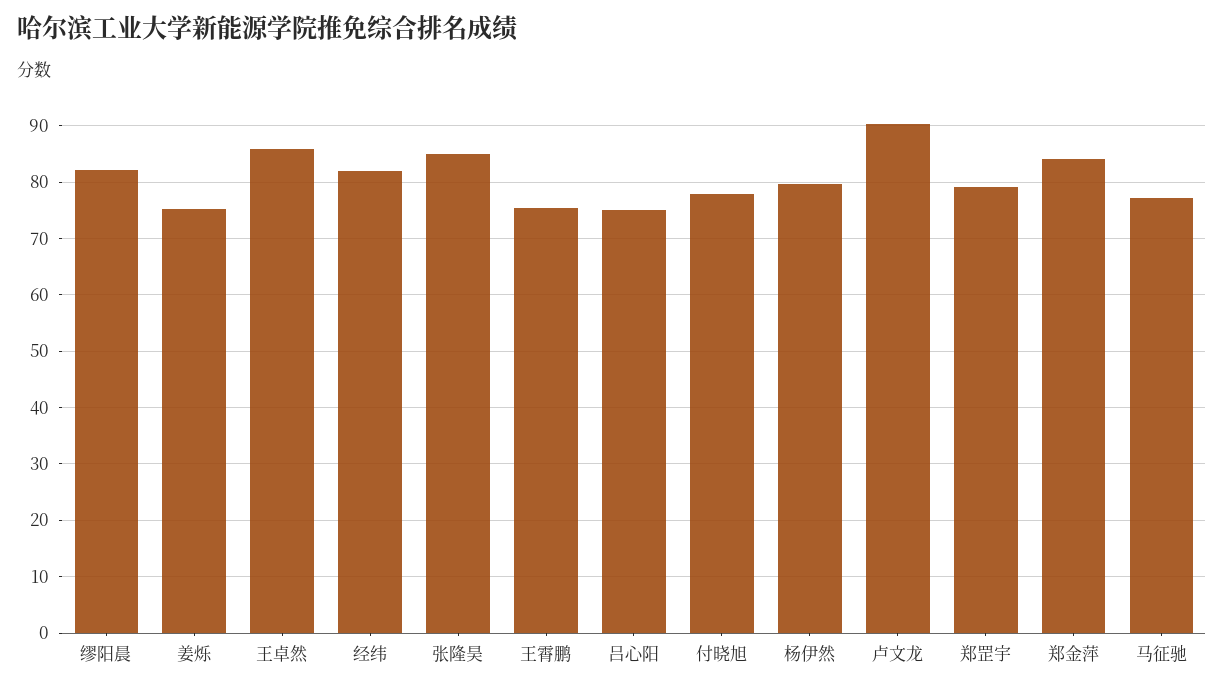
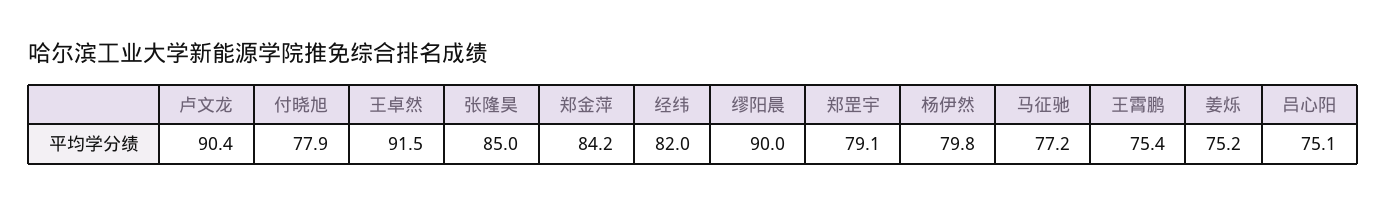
缪阳晨: 82 -> 90
王卓然: 86 -> 91.5

